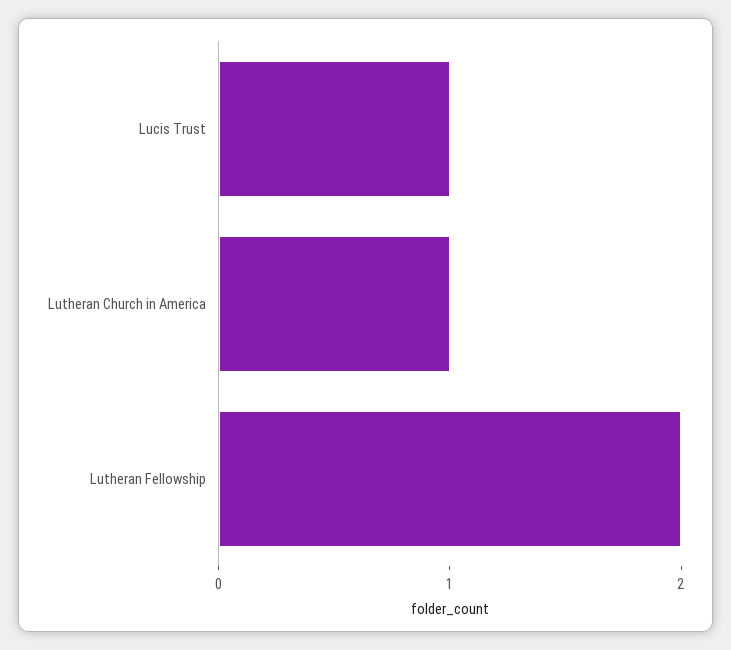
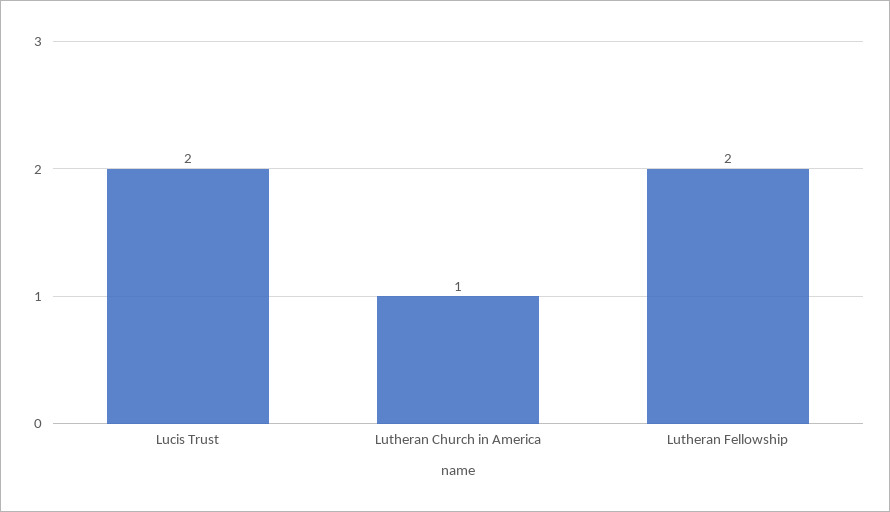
Lucis Trust: 1 -> 2

